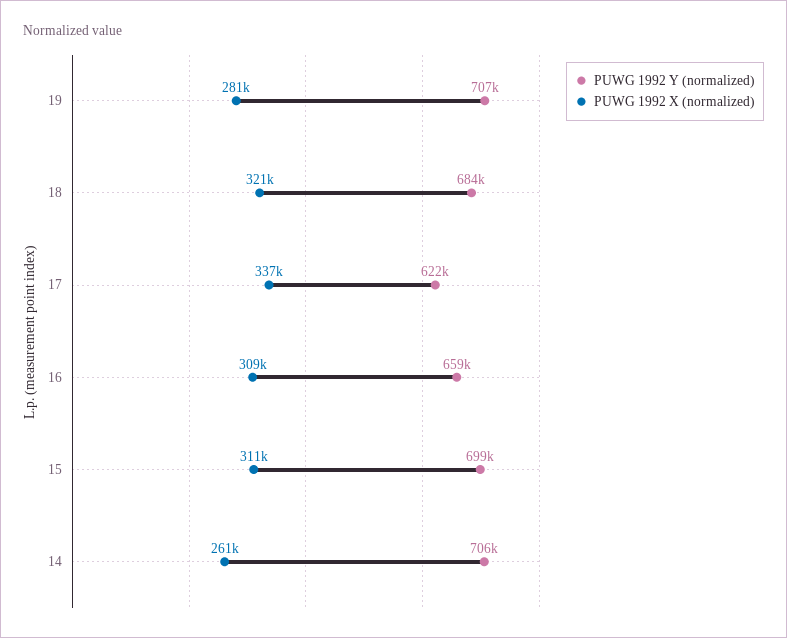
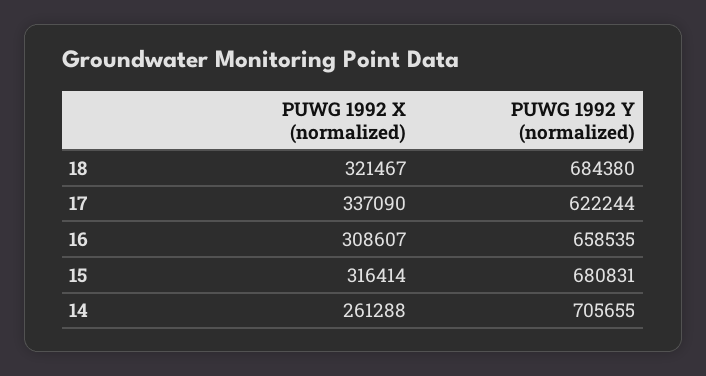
PUWG 1992 Y (normalized), 19: 707000 -> none
PUWG 1992 X (normalized), 19: 281000 -> none
PUWG 1992 Y (normalized), 15: 699000 -> 680831
PUWG 1992 X (normalized), 15: 311000 -> 316414

